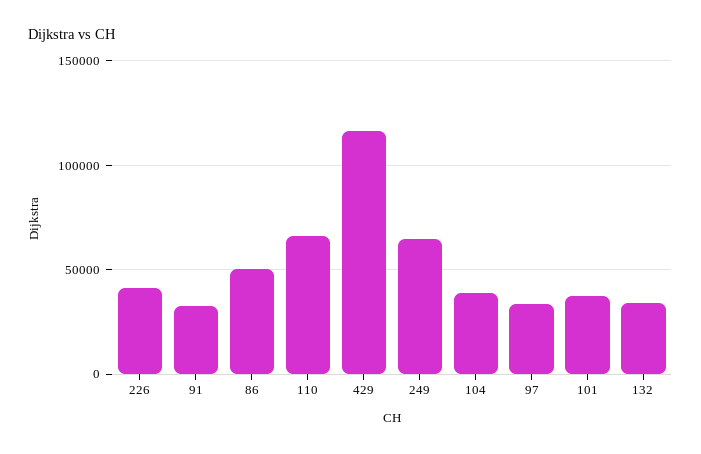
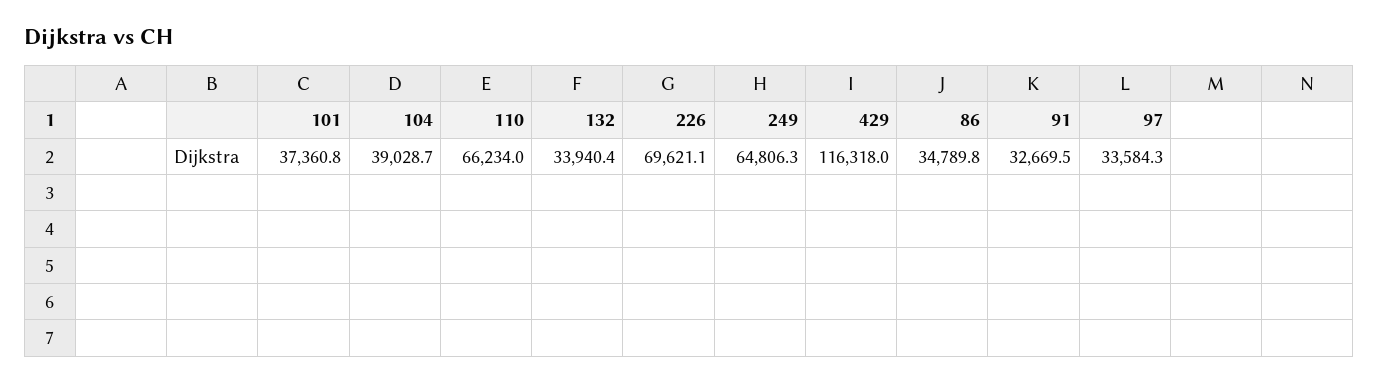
226: 40000 -> 69621.1
86: 50000 -> 34789.8

